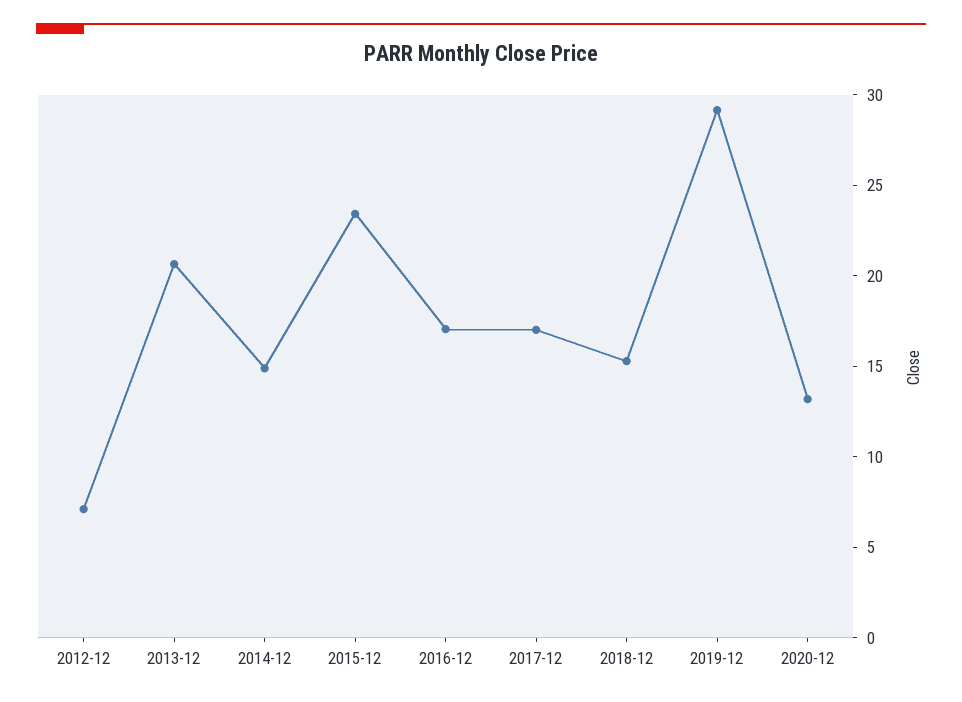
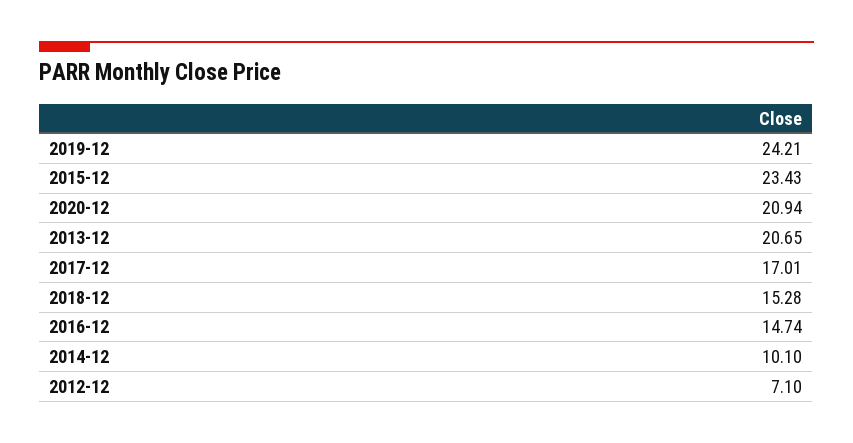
2014-12: 15 -> 10.1
2016-12: 17 -> 14.74
2019-12: 29 -> 24.21
2020-12: 13 -> 20.94

